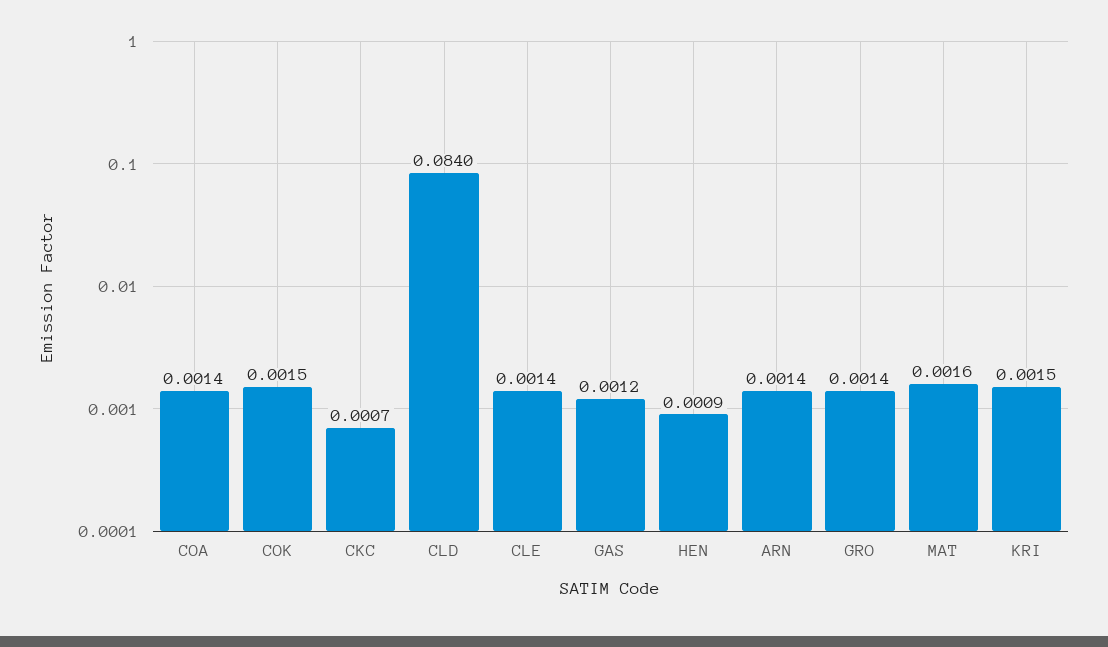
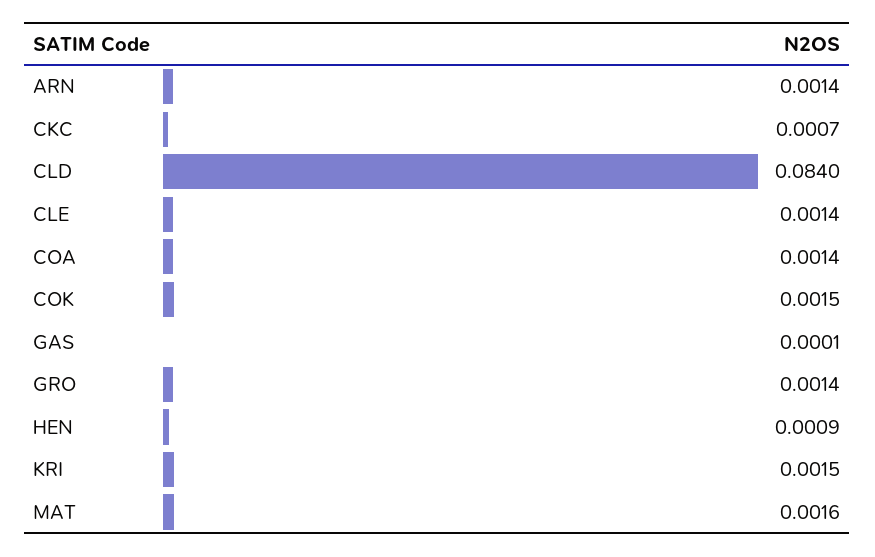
GAS: 0.0012 -> 0.0001

